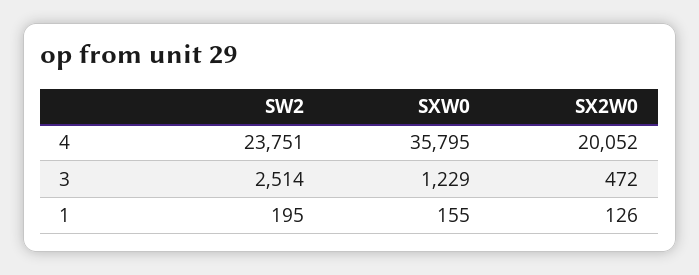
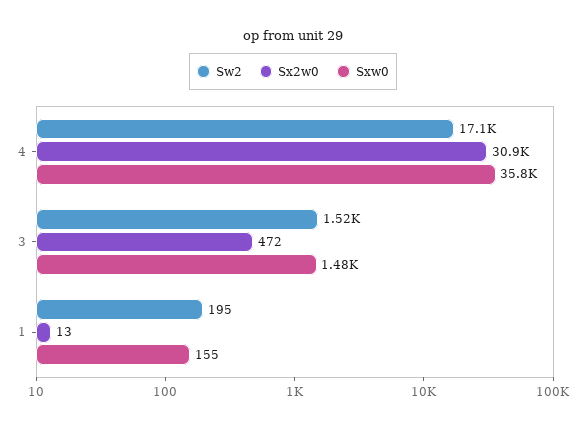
SW2, 4: 23751 -> 17100
SX2W0, 4: 20052 -> 30900
SW2, 3: 2514 -> 1520
SXW0, 3: 1229 -> 1480
SX2W0, 1: 126 -> 13

